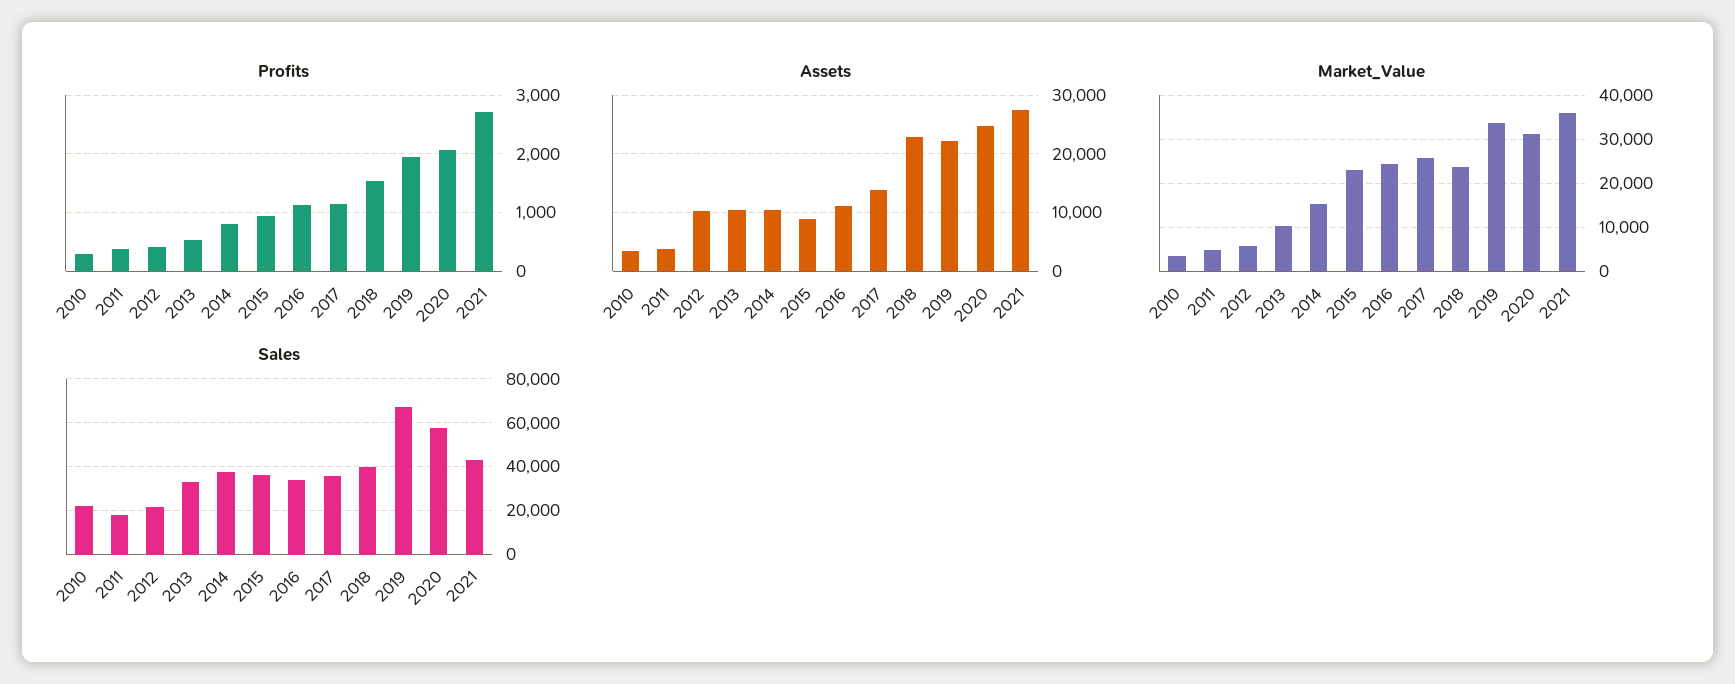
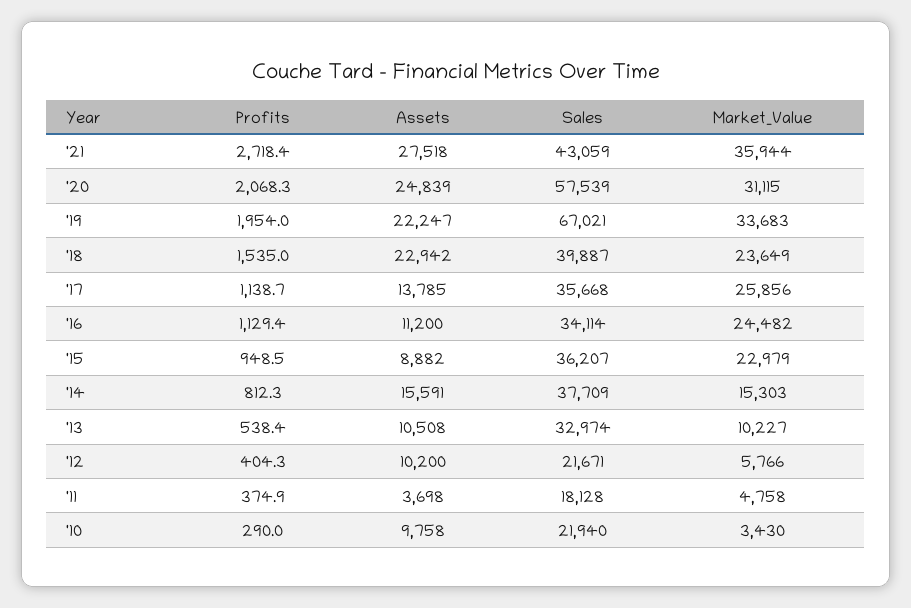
Assets, 2010: 4000 -> 9758
Assets, 2014: 10000 -> 15591

